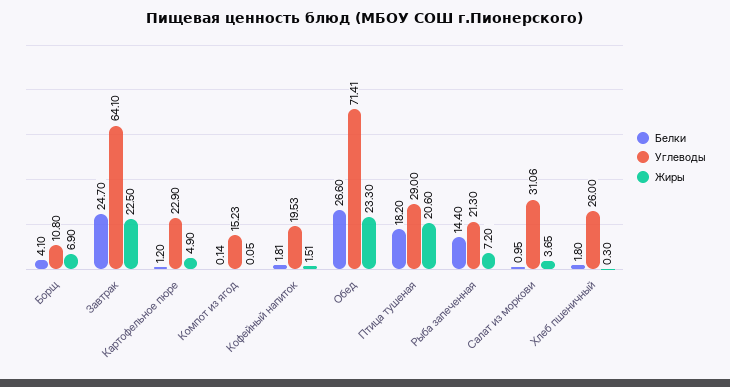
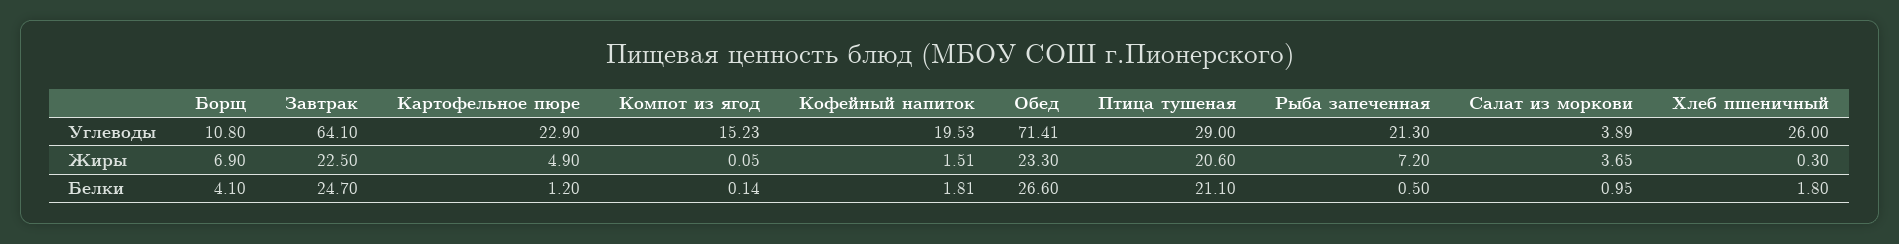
Белки, Птица тушеная: 18.2 -> 21.1
Белки, Рыба запеченная: 14.4 -> 0.5
Углеводы, Салат из моркови: 31.06 -> 3.89

